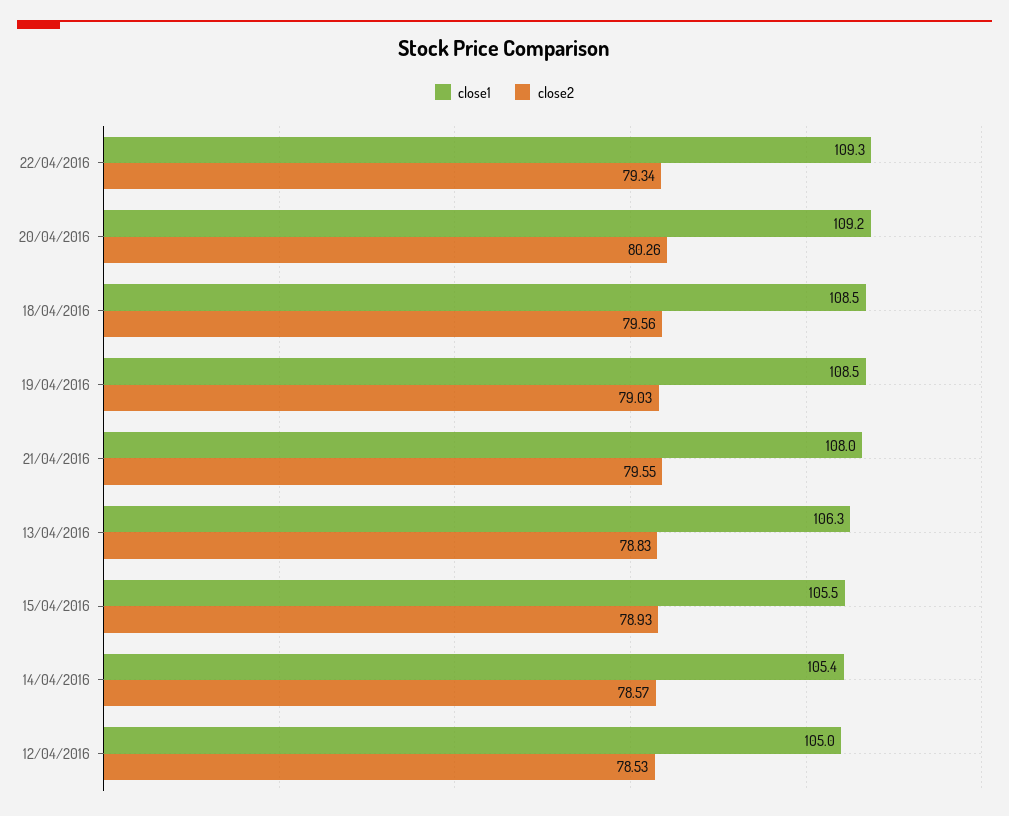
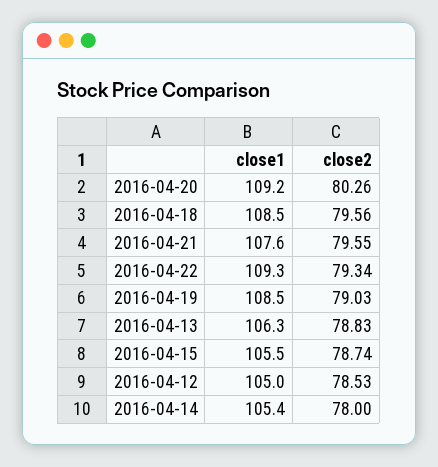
close1, 21/04/2016: 108 -> 107.6
close2, 15/04/2016: 78.93 -> 78.74
close2, 14/04/2016: 78.57 -> 78

